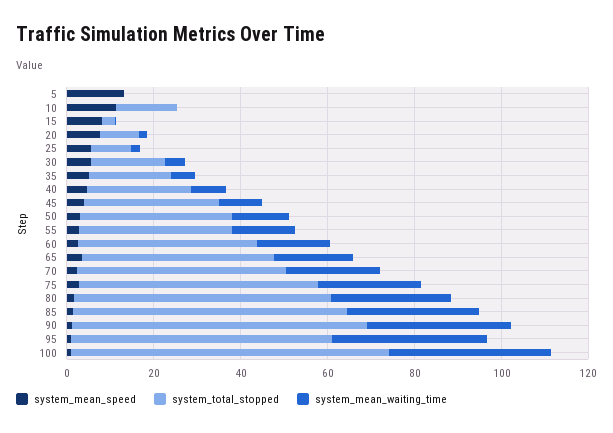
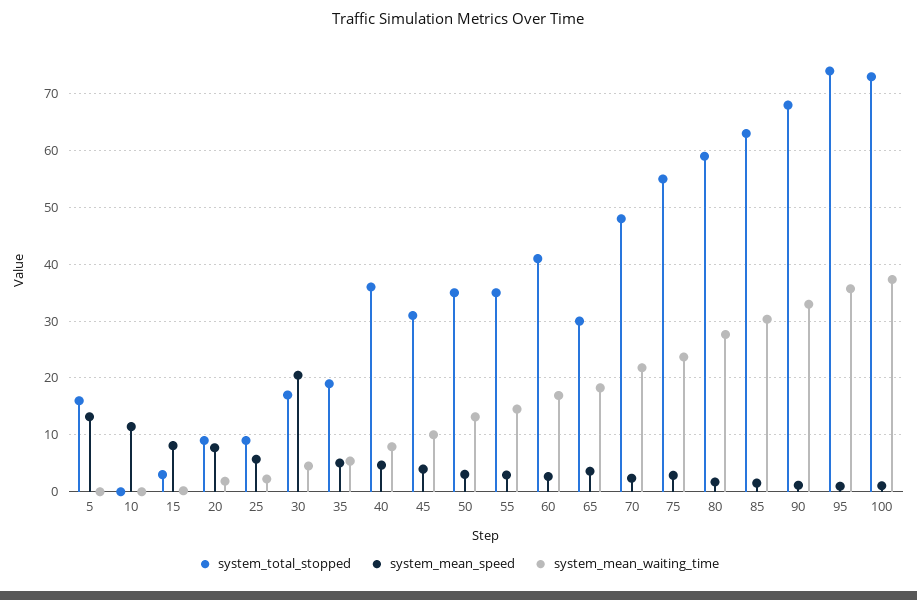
system_total_stopped, 5: 0 -> 16
system_total_stopped, 10: 15 -> 0
system_mean_speed, 30: 5 -> 20
system_total_stopped, 40: 25 -> 36
system_total_stopped, 65: 45 -> 30
system_total_stopped, 95: 60 -> 74

